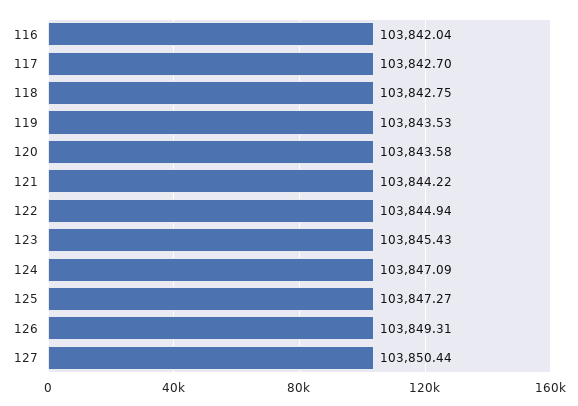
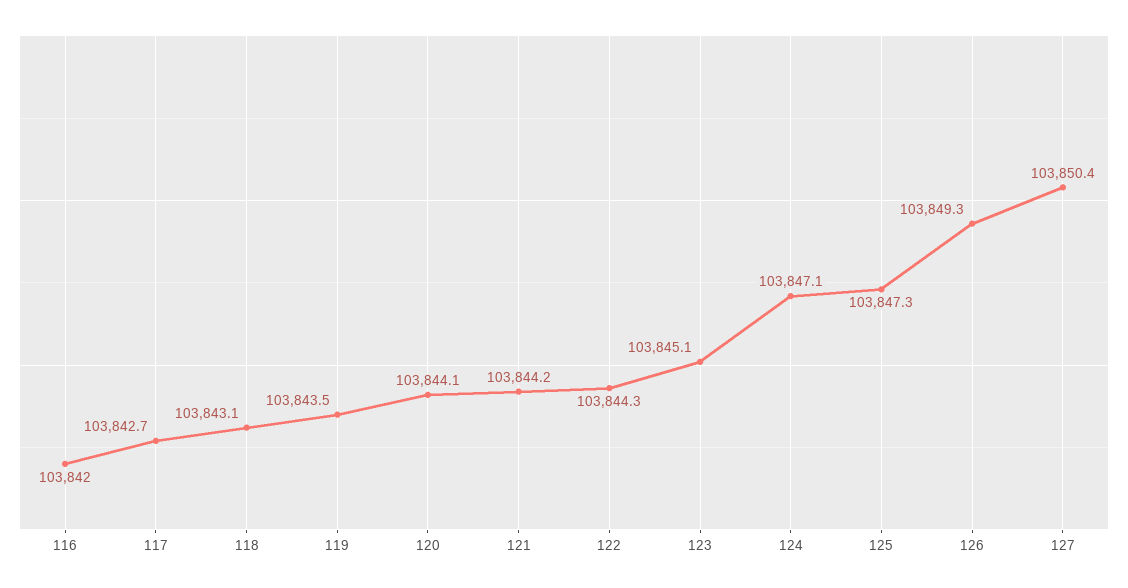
118: 103842.75 -> 103843.1
120: 103843.58 -> 103844.1
122: 103844.94 -> 103844.3
123: 103845.43 -> 103845.1

